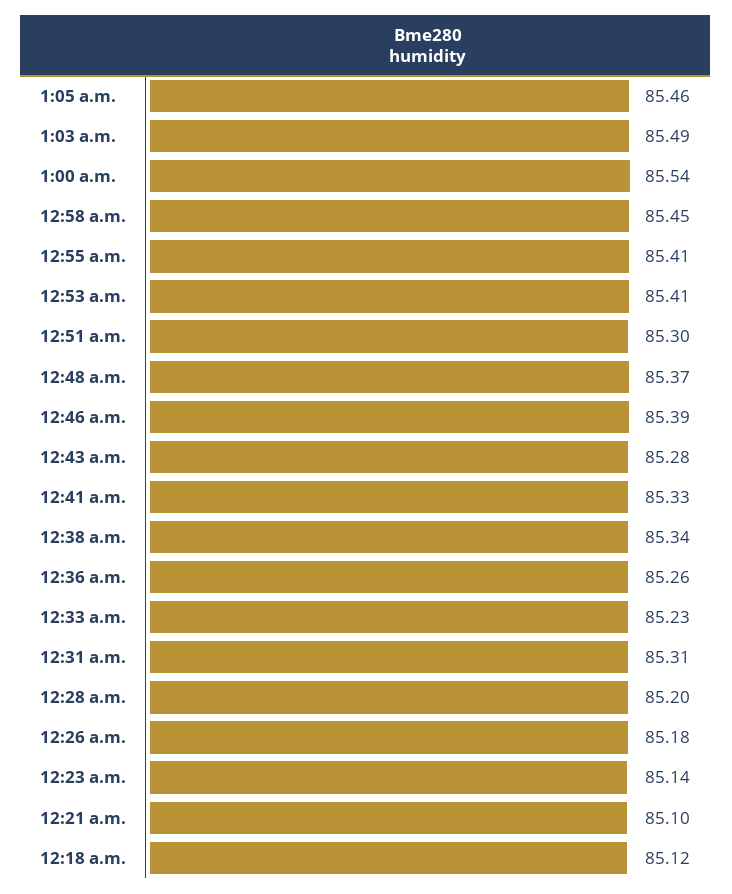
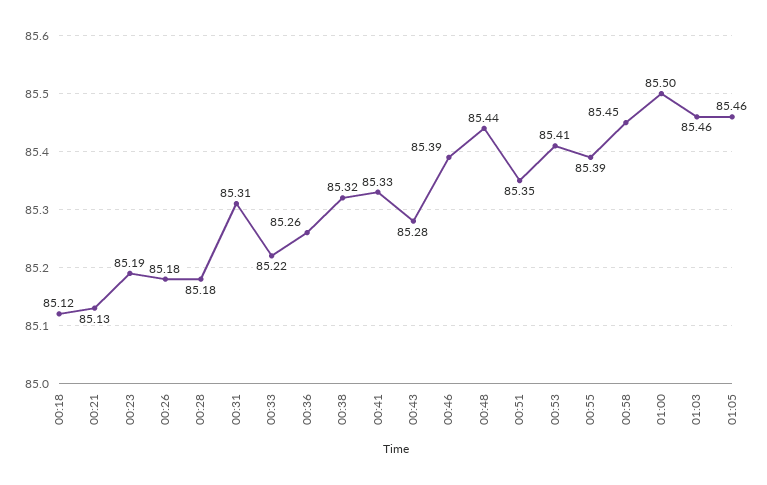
1:03 a.m.: 85.49 -> 85.46
1:00 a.m.: 85.54 -> 85.5
12:55 a.m.: 85.41 -> 85.39
12:51 a.m.: 85.3 -> 85.35
12:48 a.m.: 85.37 -> 85.44
12:38 a.m.: 85.34 -> 85.32
12:33 a.m.: 85.23 -> 85.22
12:28 a.m.: 85.2 -> 85.18
12:23 a.m.: 85.14 -> 85.19
12:21 a.m.: 85.1 -> 85.13

